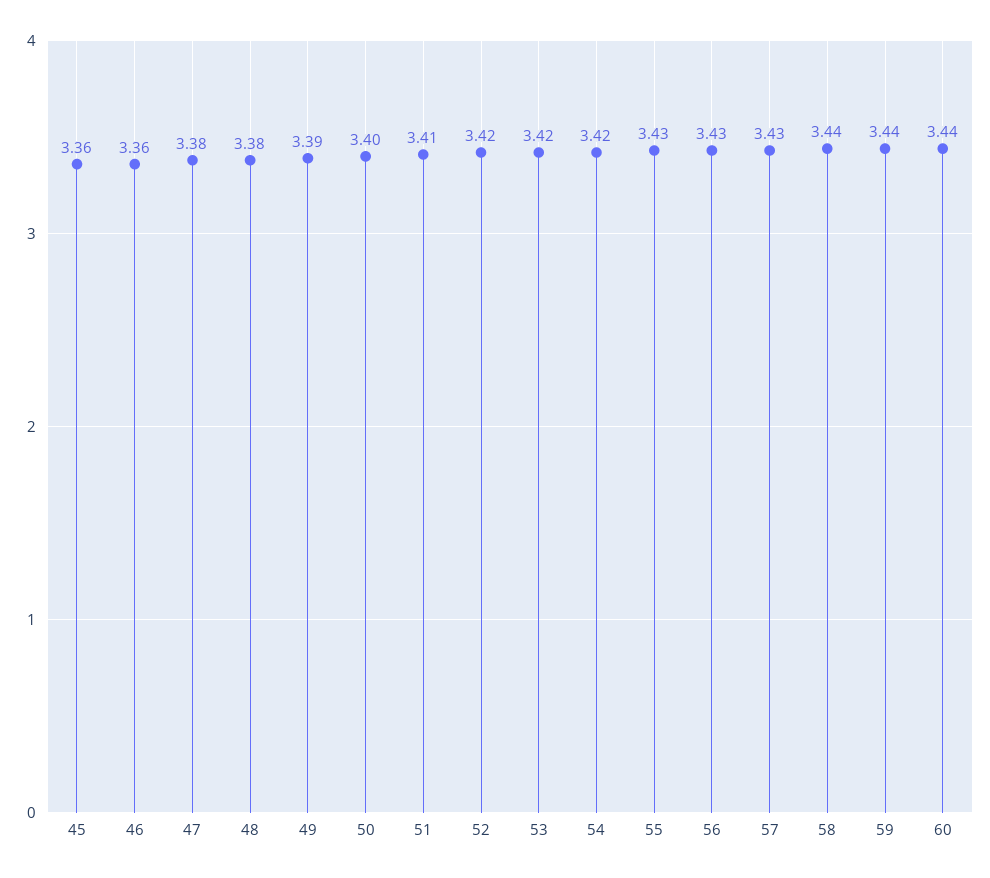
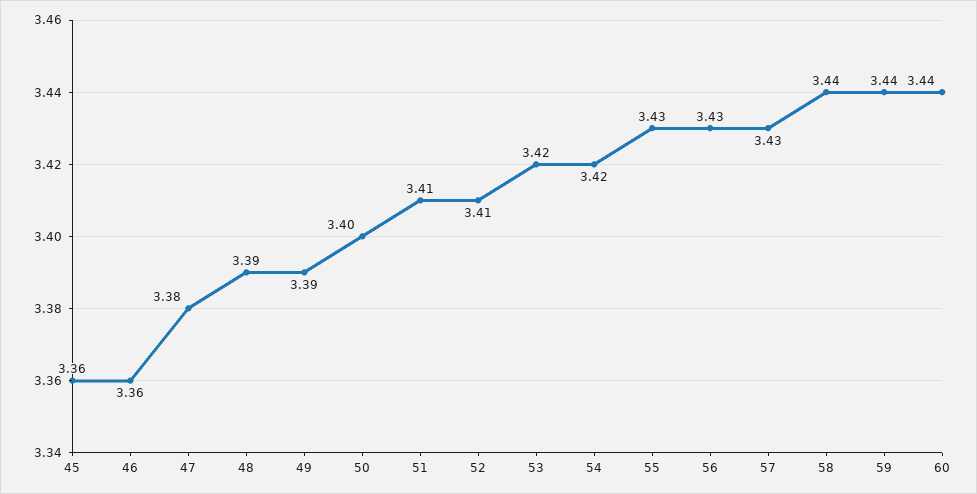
48: 3.38 -> 3.39
52: 3.42 -> 3.41

